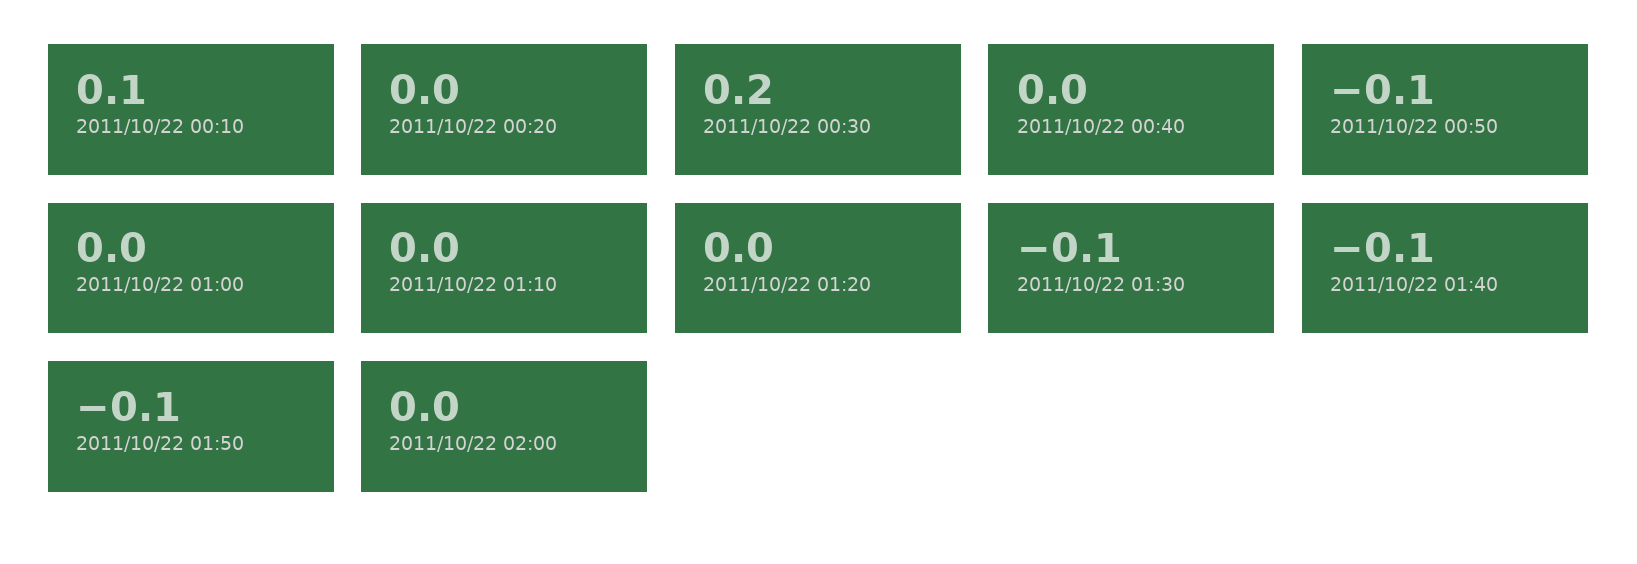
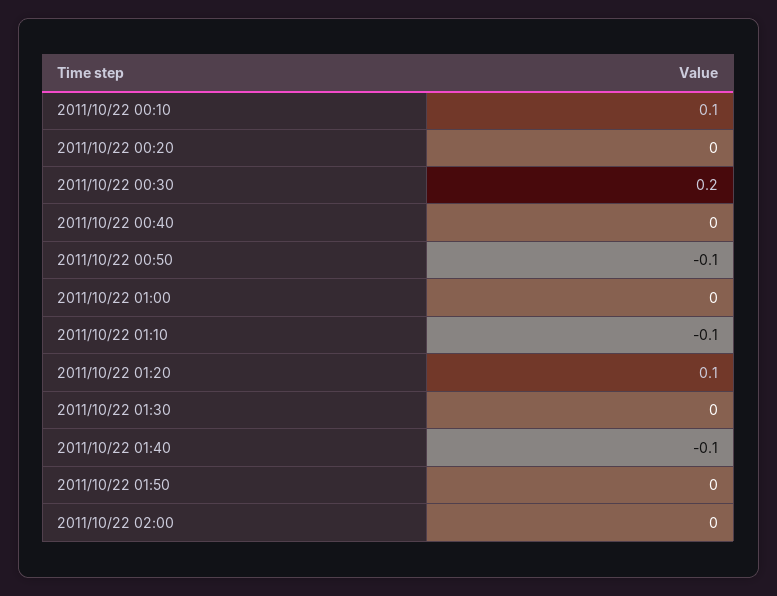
2011/10/22 01:10: 0 -> -0.1
2011/10/22 01:20: 0 -> 0.1
2011/10/22 01:30: -0.1 -> 0
2011/10/22 01:50: -0.1 -> 0

